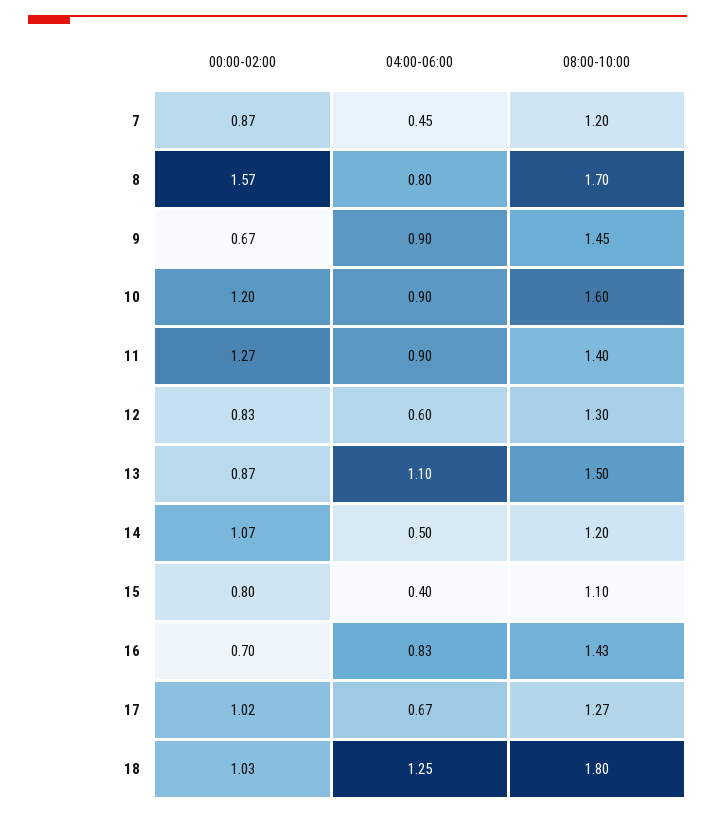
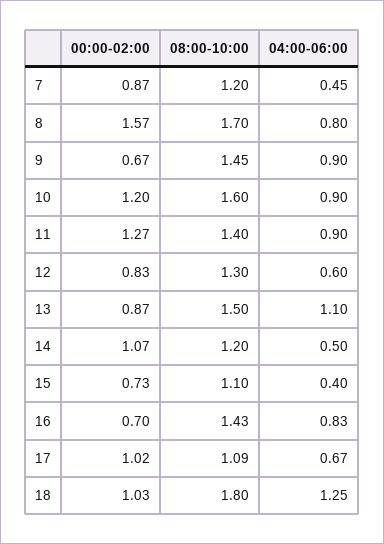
00:00-02:00, 15: 0.8 -> 0.73
08:00-10:00, 17: 1.27 -> 1.09

